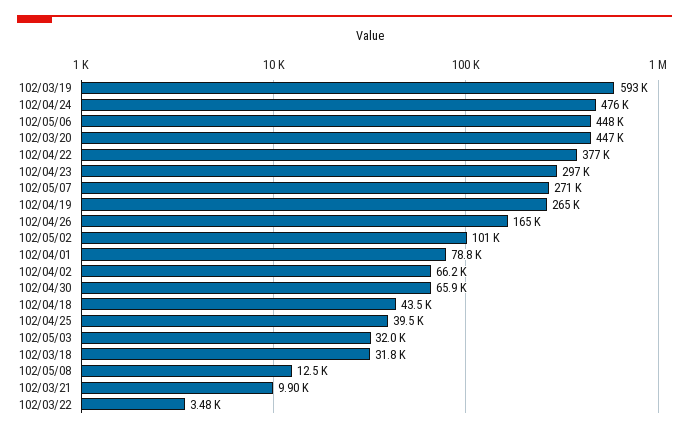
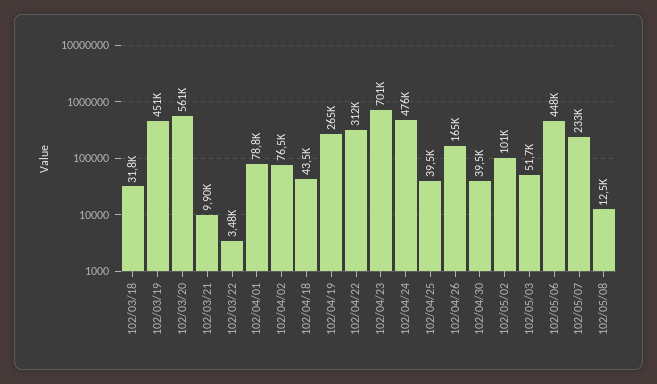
102/03/19: 593000 -> 451000
102/03/20: 447000 -> 561000
102/04/22: 377000 -> 312000
102/04/23: 297000 -> 701000
102/05/07: 271000 -> 233000
102/04/02: 66200 -> 76500
102/04/30: 65900 -> 39500
102/05/03: 32000 -> 51700

